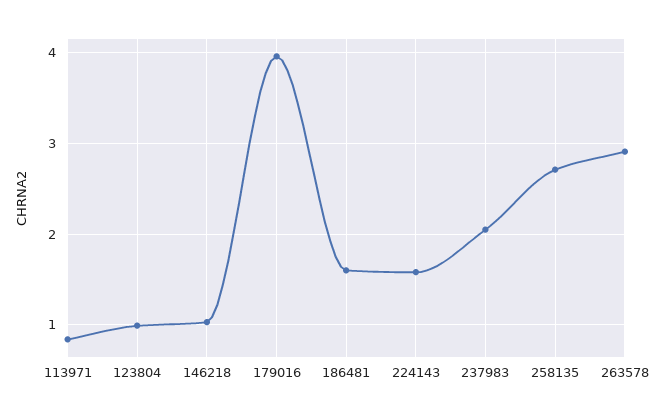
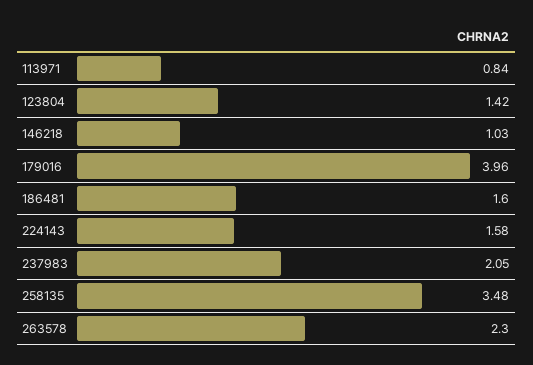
123804: 1 -> 1.42
258135: 2.7 -> 3.48
263578: 2.9 -> 2.3

